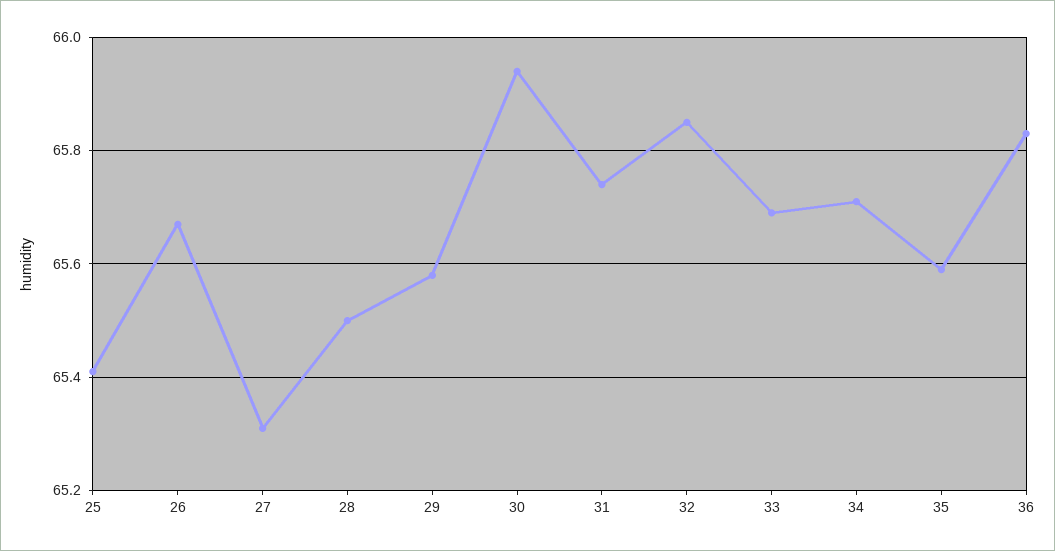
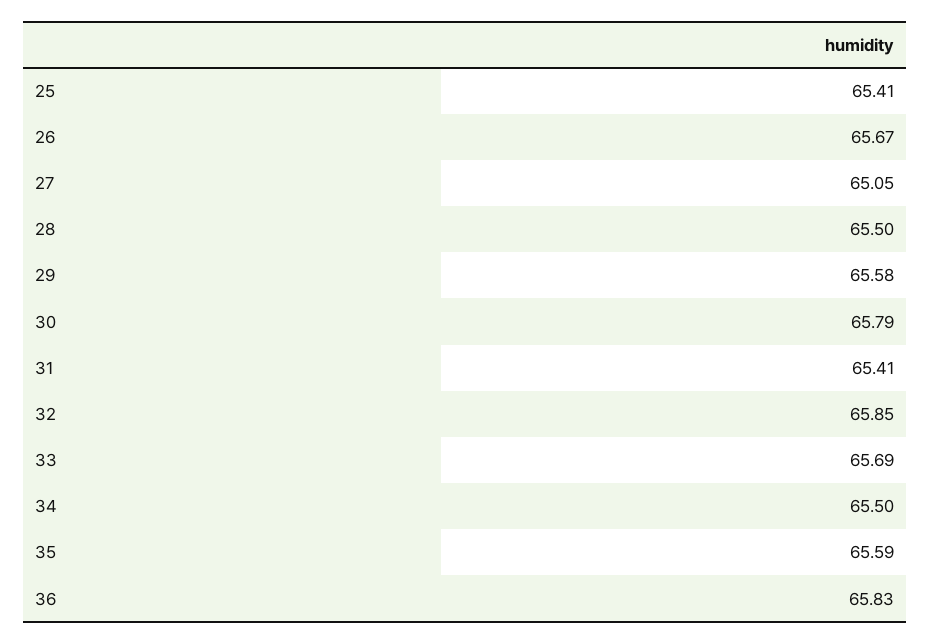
27: 65.3 -> 65.05
30: 65.95 -> 65.79
31: 65.75 -> 65.41
34: 65.7 -> 65.5

